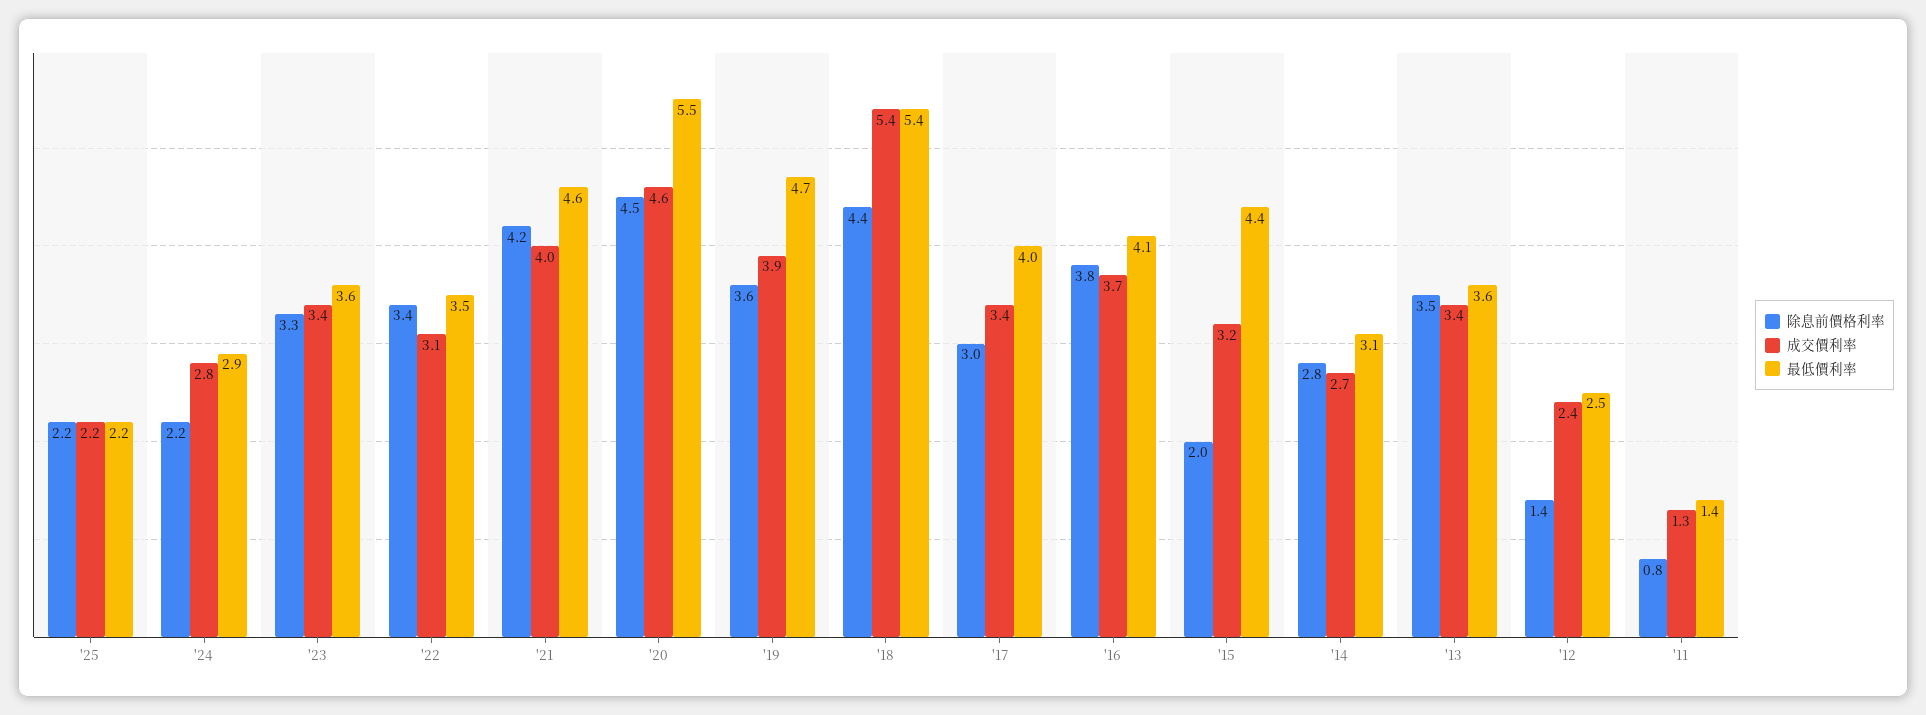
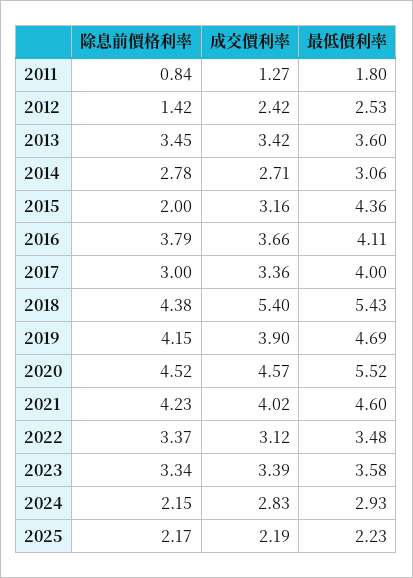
除息前價格利率, '19: 3.6 -> 4.15
最低價利率, '11: 1.4 -> 1.8

